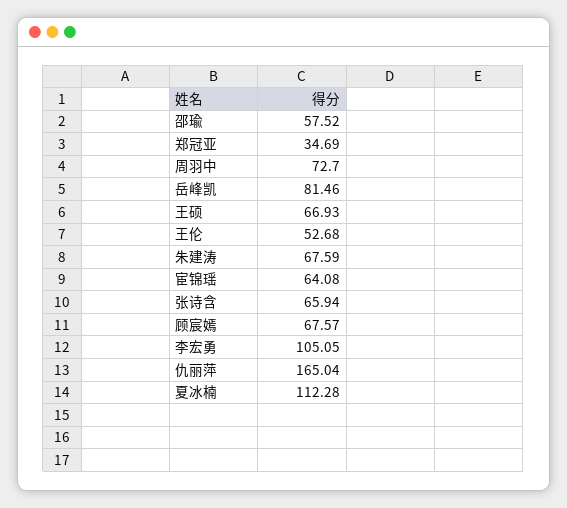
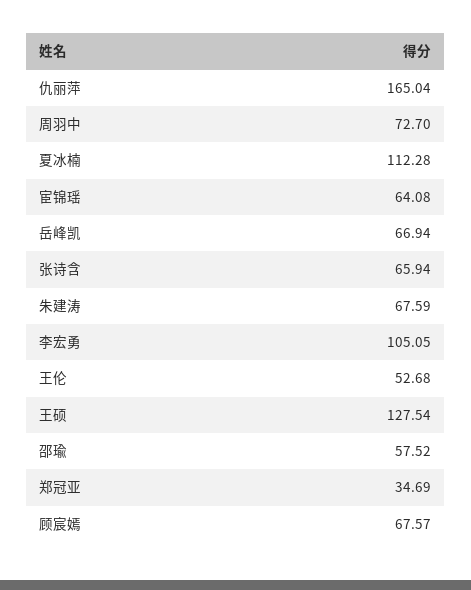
岳峰凯: 81.46 -> 66.94
王硕: 66.93 -> 127.54

